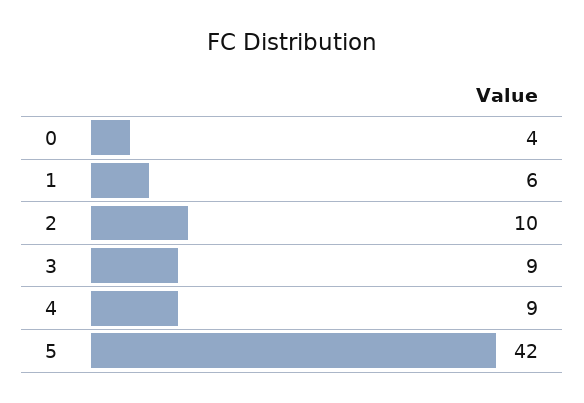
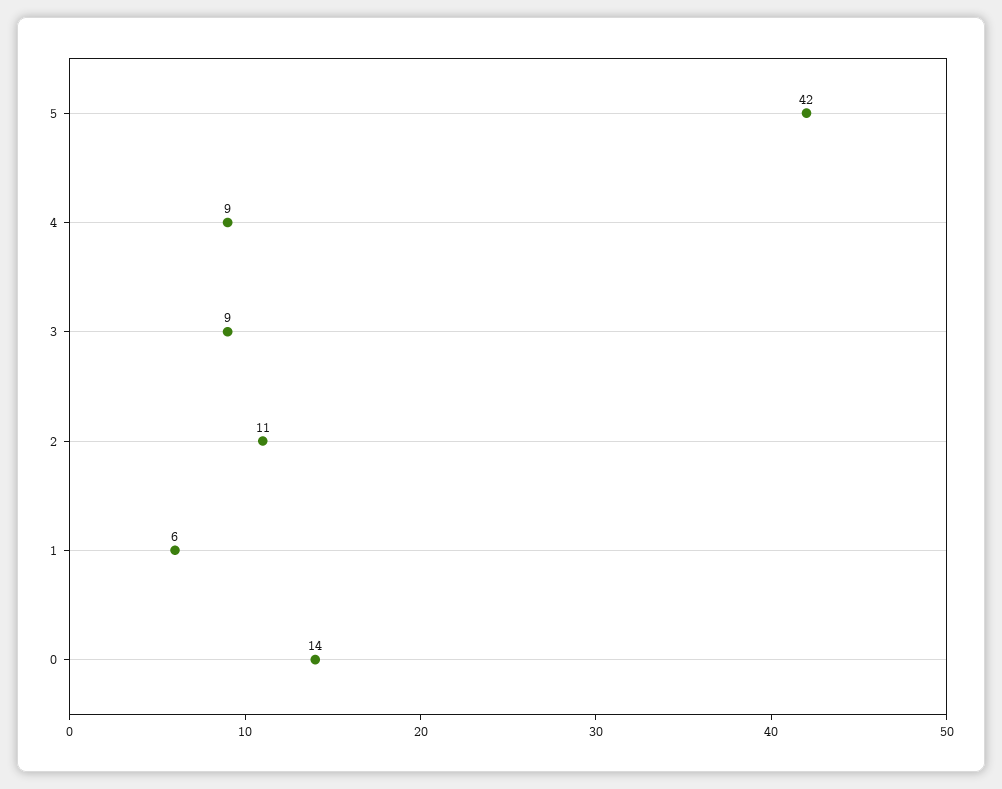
0: 4 -> 14
2: 10 -> 11

